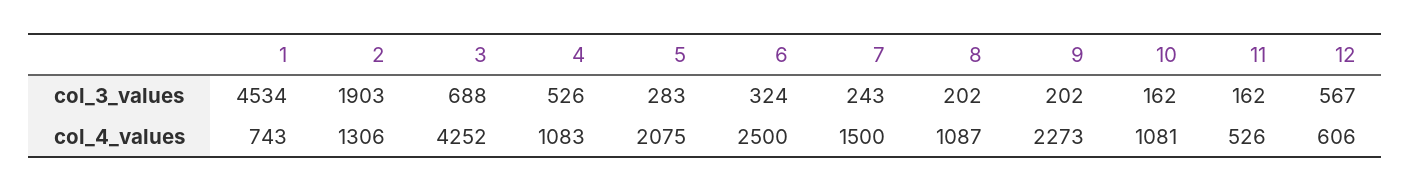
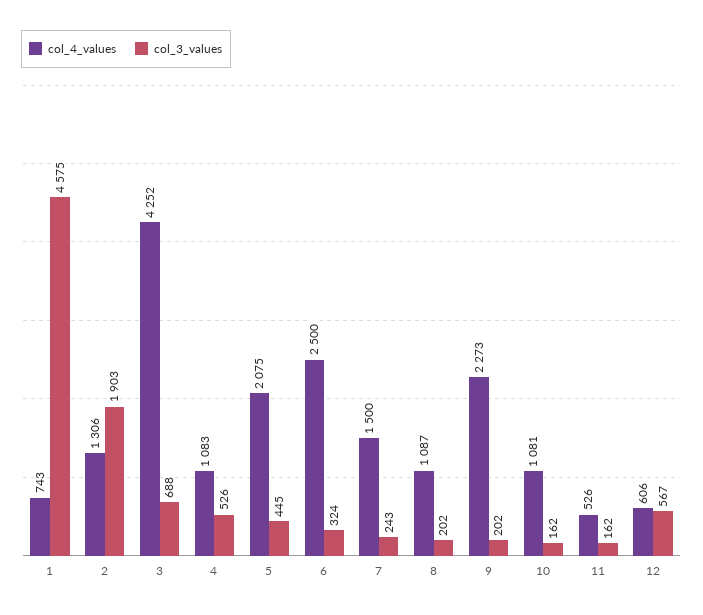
col_3_values, 1: 4534 -> 4575
col_3_values, 5: 283 -> 445

